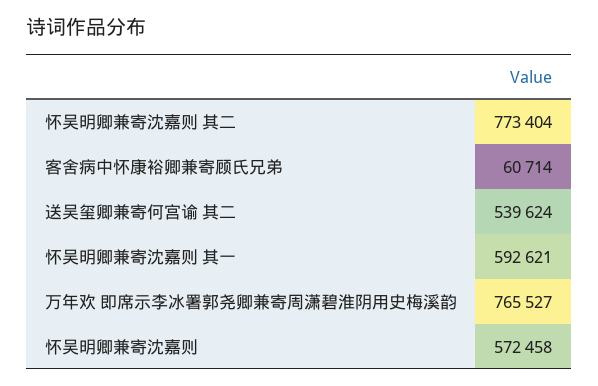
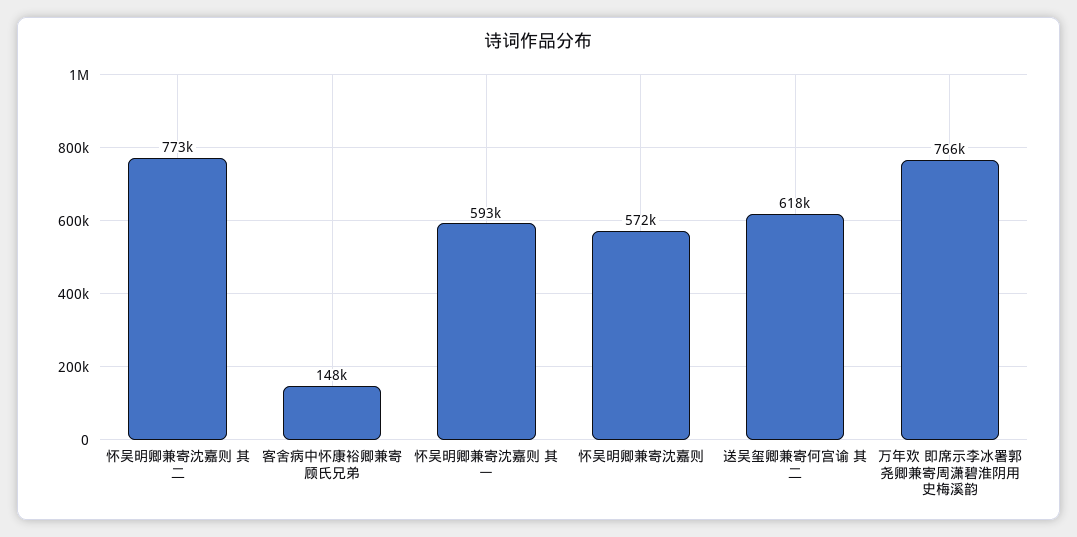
客舍病中怀康裕卿兼寄顾氏兄弟: 60714 -> 148000
送吴玺卿兼寄何宫谕 其二: 539624 -> 618000

